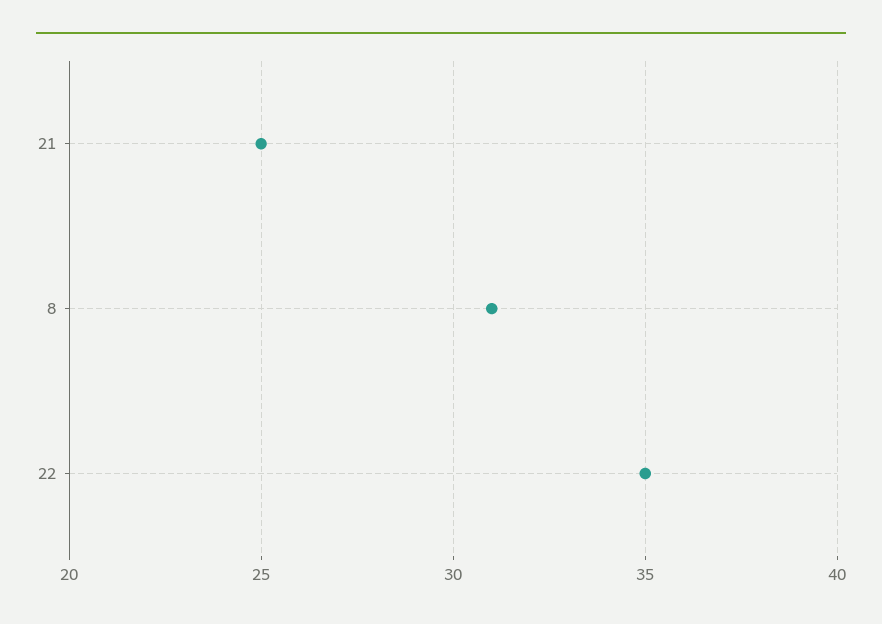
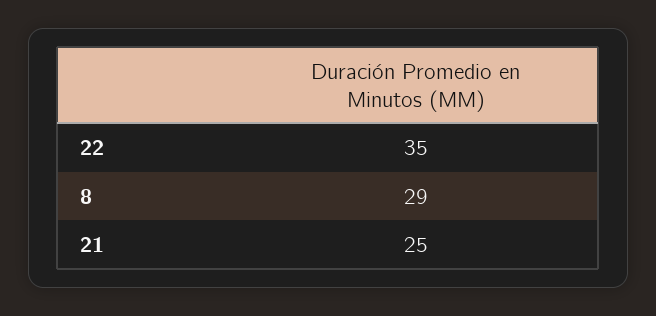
8: 31 -> 29

